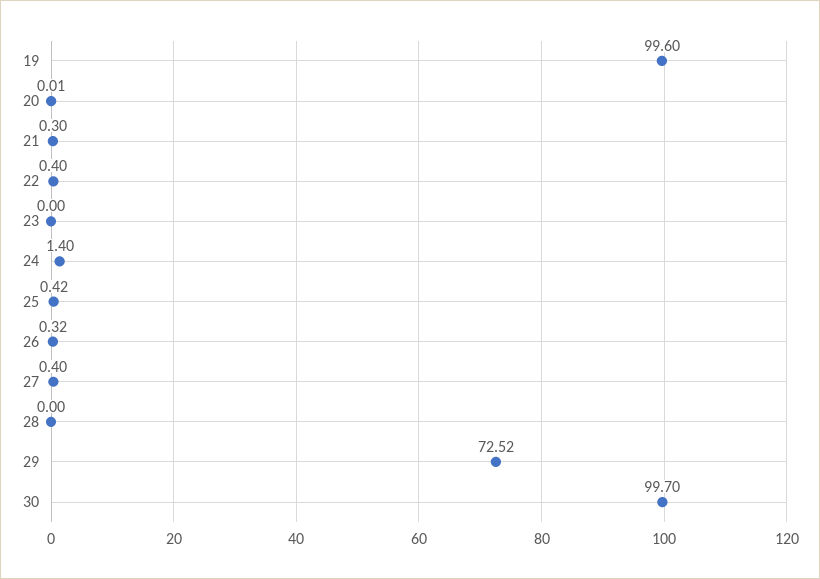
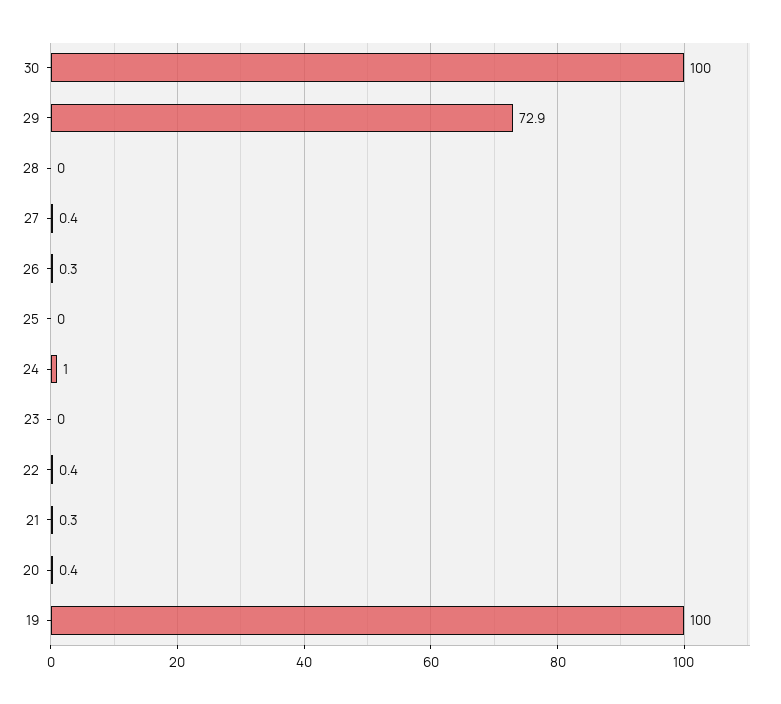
19: 99.6 -> 100
20: 0.01 -> 0.4
24: 1.4 -> 1
25: 0.42 -> 0
29: 72.52 -> 72.9
30: 99.7 -> 100

